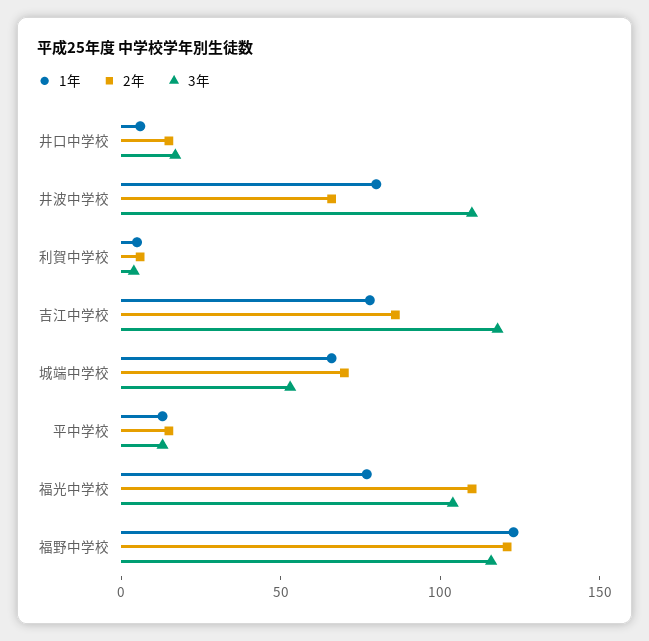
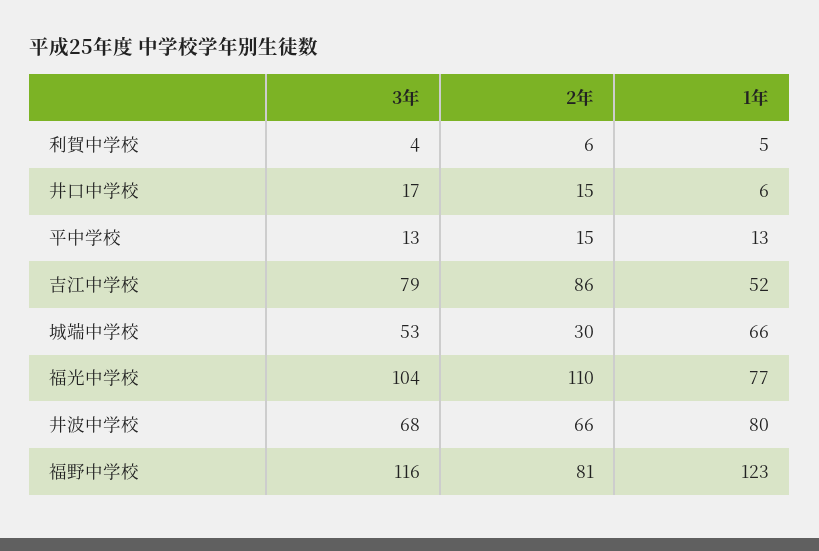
3年, 井波中学校: 110 -> 68
1年, 吉江中学校: 80 -> 52
3年, 吉江中学校: 120 -> 79
2年, 城端中学校: 70 -> 30
2年, 福野中学校: 120 -> 81

